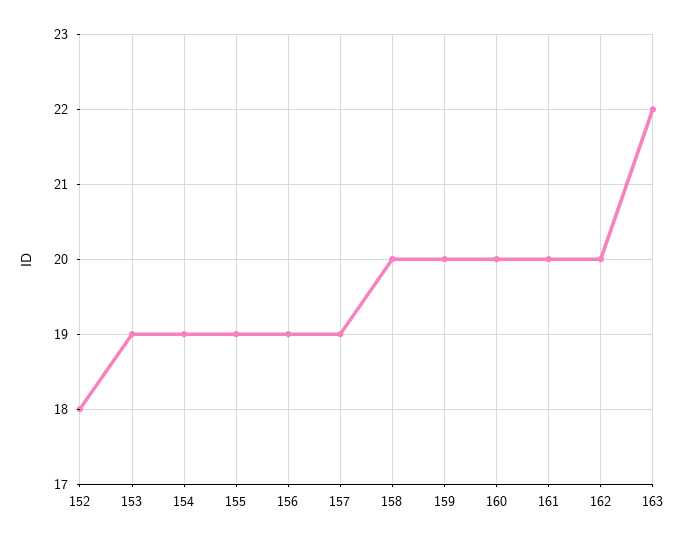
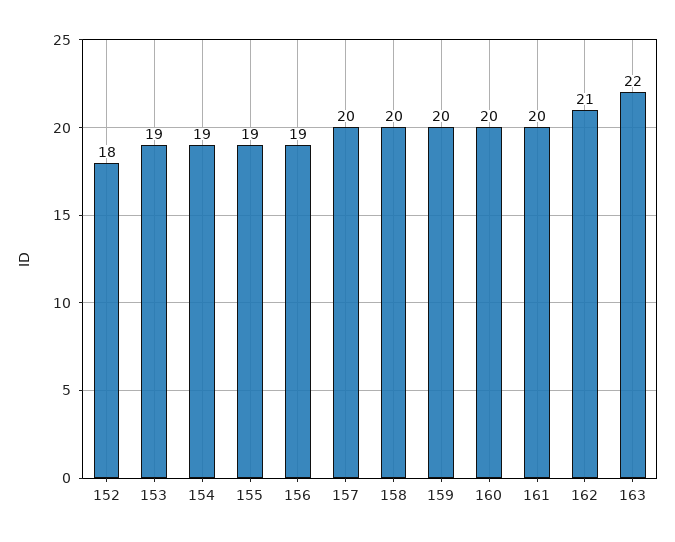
157: 19 -> 20
162: 20 -> 21

